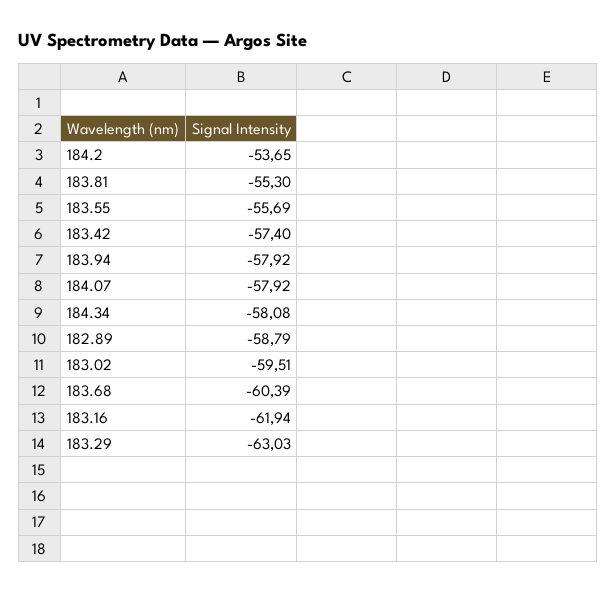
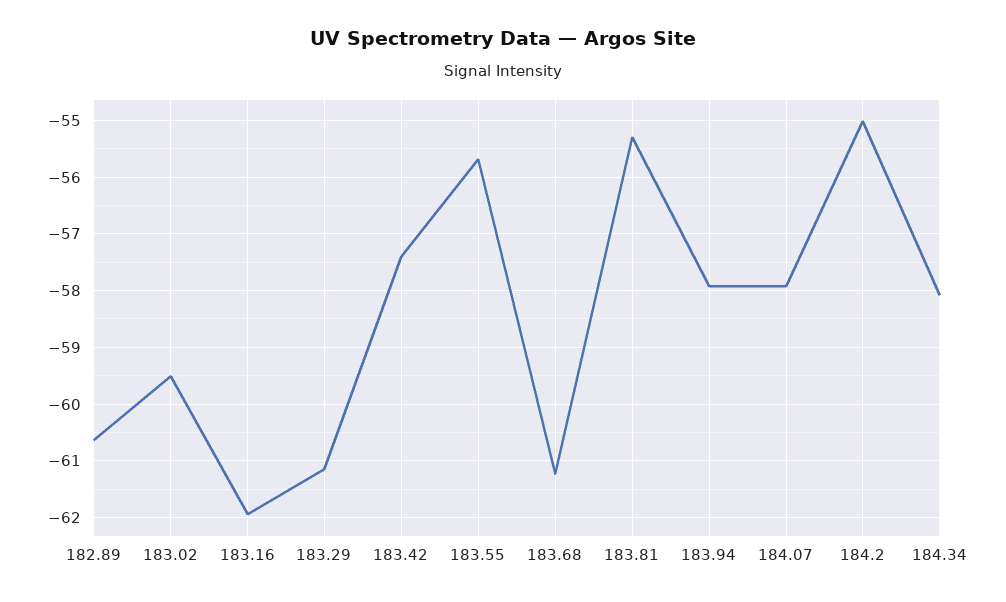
184.2: -53.65 -> -55
182.89: -58.79 -> -60.6
183.68: -60.39 -> -61.2
183.29: -63.03 -> -61.2

